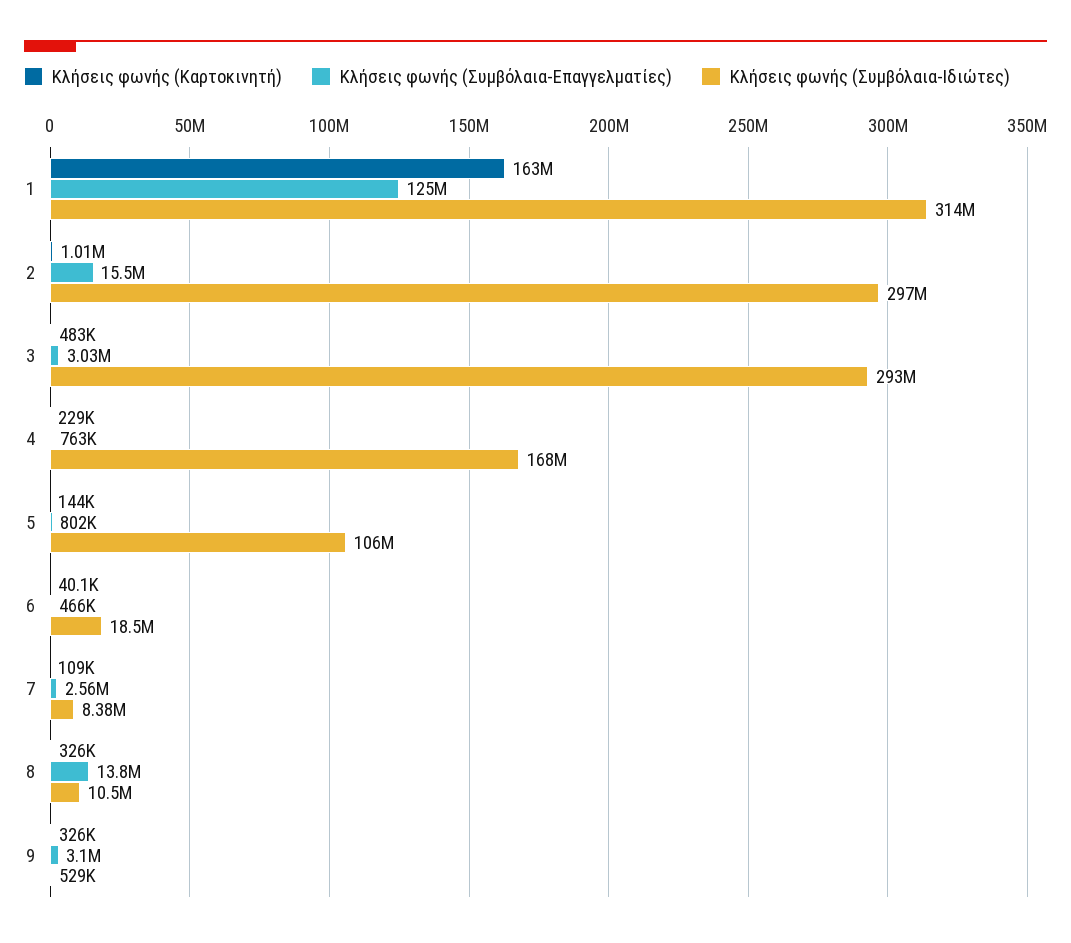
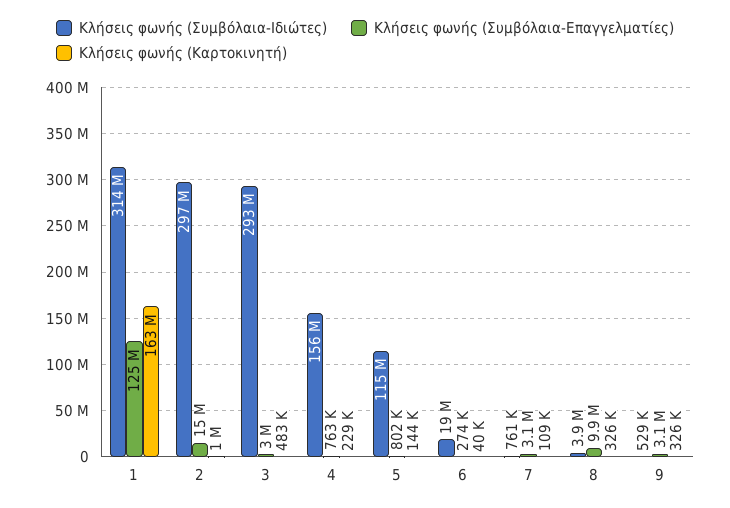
Κλήσεις φωνής (Συμβόλαια-Ιδιώτες), 4: 168000000 -> 156000000
Κλήσεις φωνής (Συμβόλαια-Ιδιώτες), 5: 106000000 -> 115000000
Κλήσεις φωνής (Συμβόλαια-Επαγγελματίες), 6: 466000 -> 274000
Κλήσεις φωνής (Συμβόλαια-Επαγγελματίες), 7: 2560000 -> 3100000
Κλήσεις φωνής (Συμβόλαια-Ιδιώτες), 7: 8380000 -> 761000
Κλήσεις φωνής (Συμβόλαια-Επαγγελματίες), 8: 13800000 -> 9900000
Κλήσεις φωνής (Συμβόλαια-Ιδιώτες), 8: 10500000 -> 3900000

